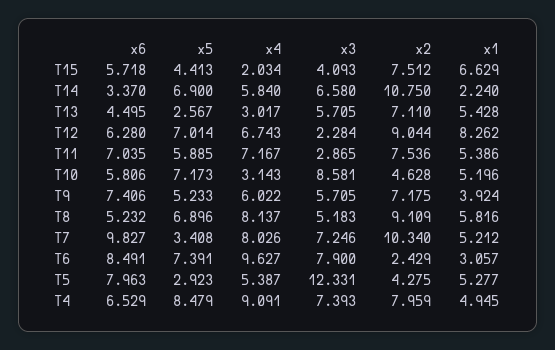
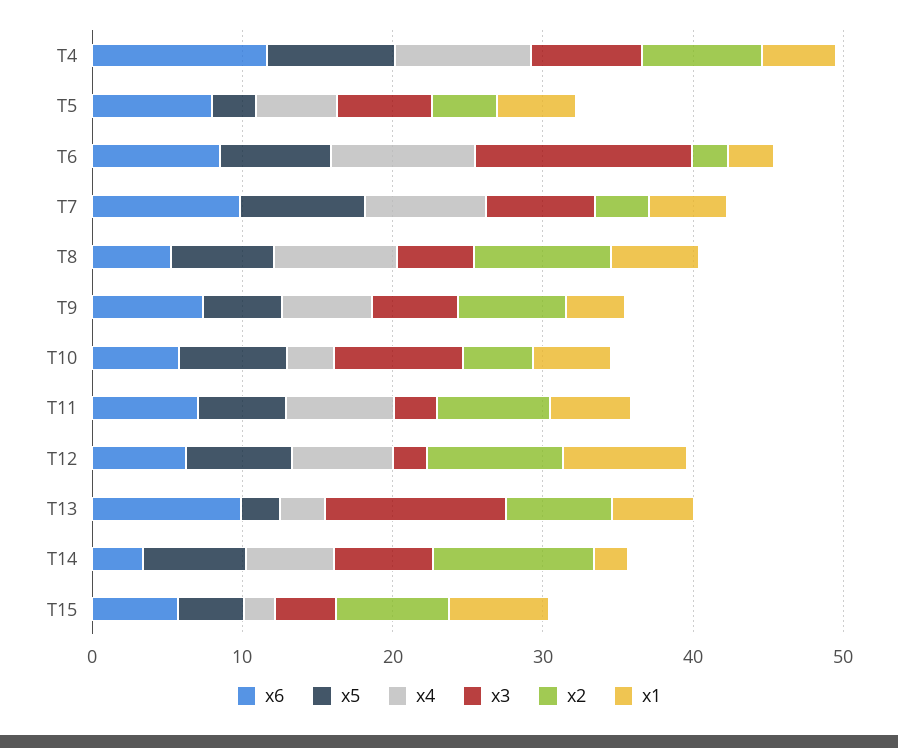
x6, T13: 4.495 -> 10
x3, T13: 5.705 -> 12
x5, T7: 3.408 -> 8
x2, T7: 10.34 -> 4
x3, T6: 7.9 -> 14
x3, T5: 12.331 -> 6
x6, T4: 6.529 -> 12

